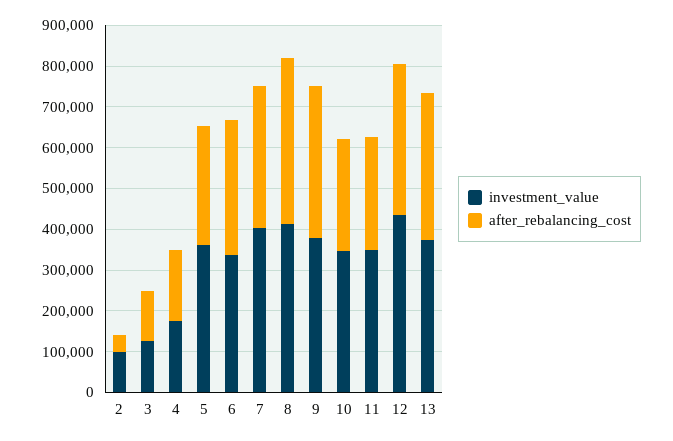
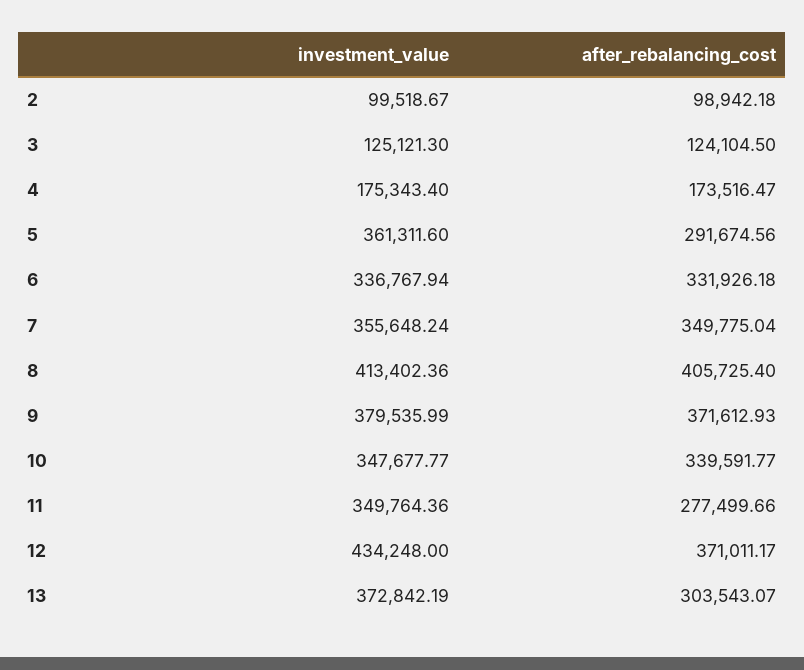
after_rebalancing_cost, 2: 40000 -> 98942.18
investment_value, 7: 400000 -> 355648.24
after_rebalancing_cost, 10: 280000 -> 339591.77
after_rebalancing_cost, 13: 360000 -> 303543.07

